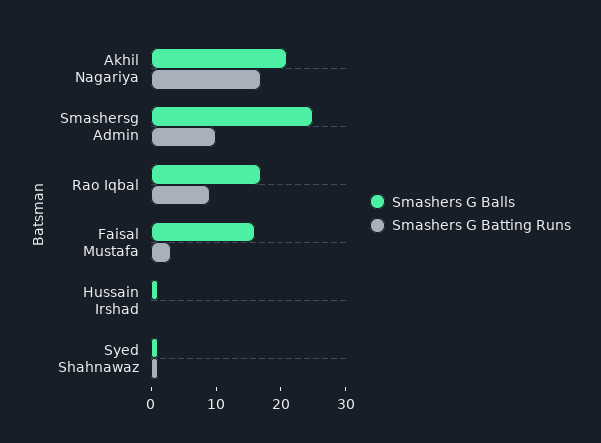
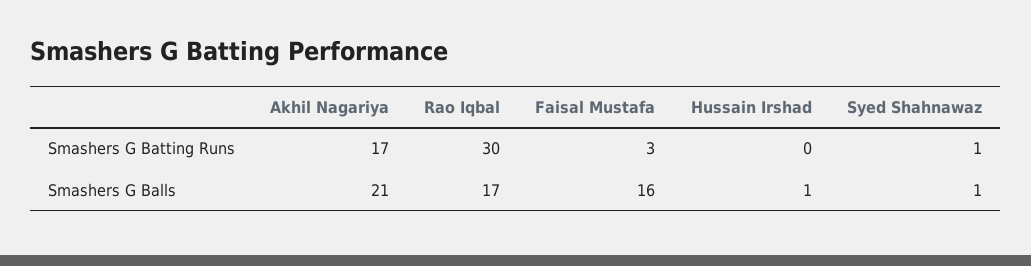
Smashers G Balls, Smashersg Admin: 25 -> none
Smashers G Batting Runs, Smashersg Admin: 10 -> none
Smashers G Batting Runs, Rao Iqbal: 10 -> 30

